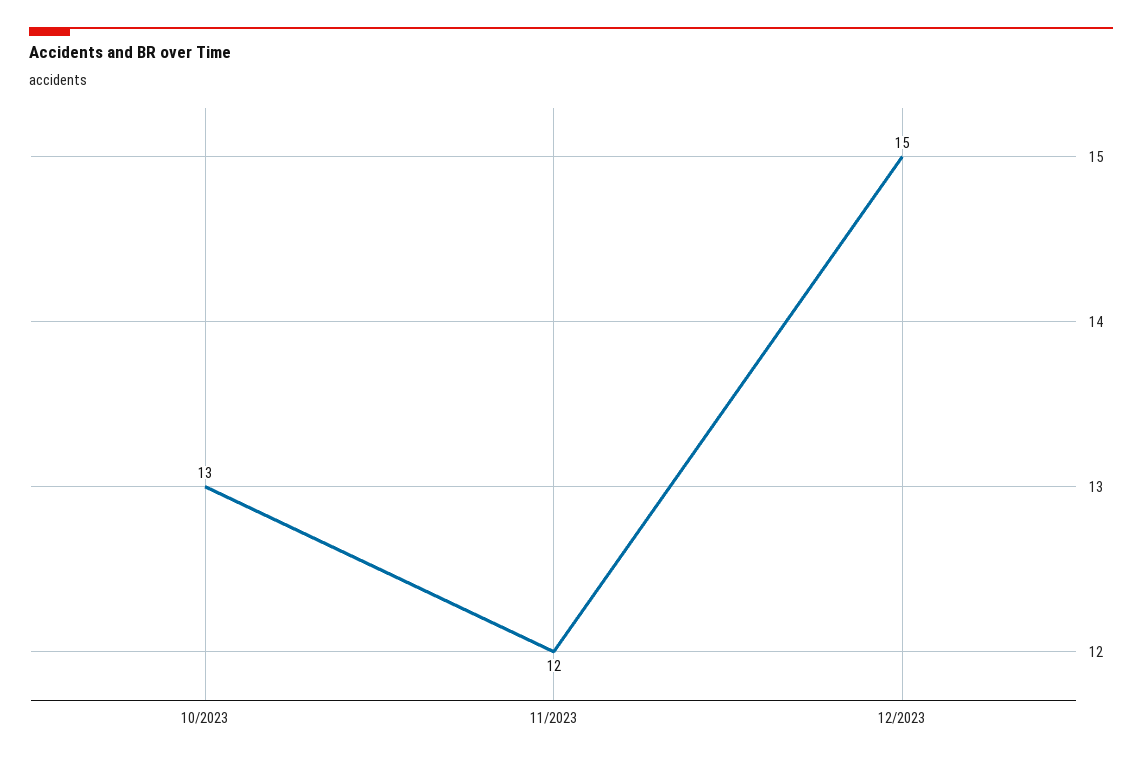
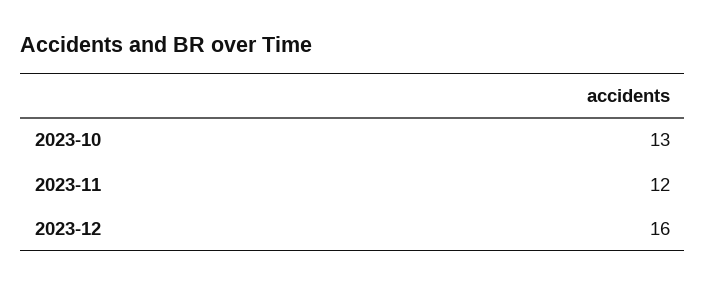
12/2023: 15 -> 16

